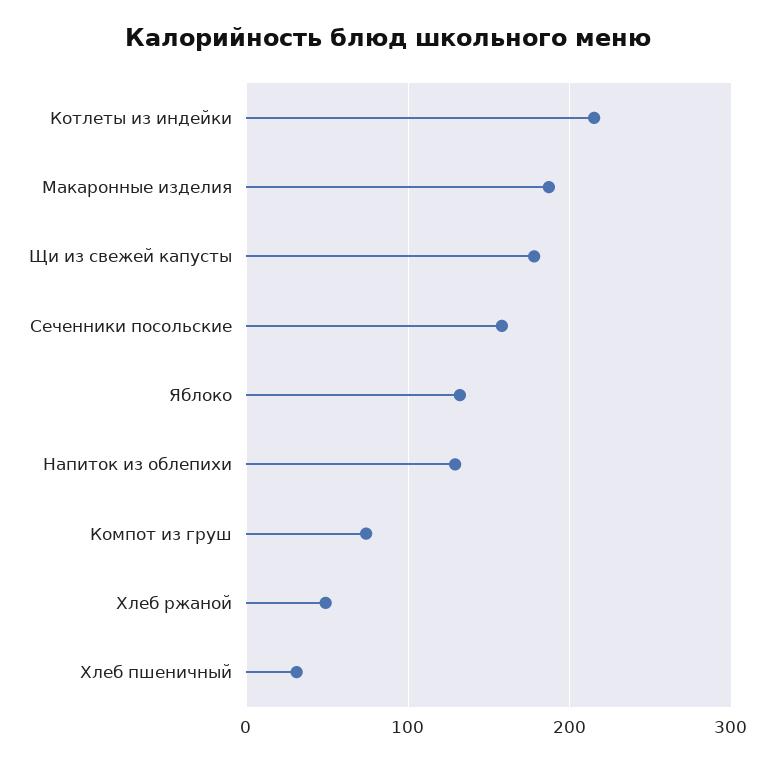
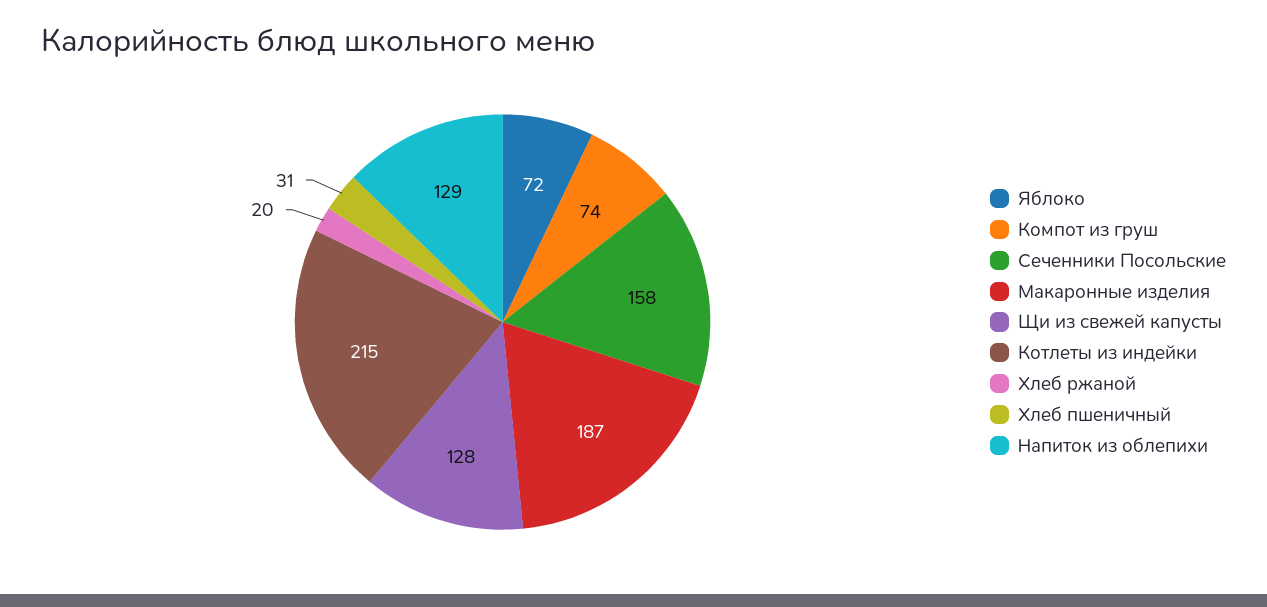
Щи из свежей капусты: 180 -> 128
Яблоко: 130 -> 72
Хлеб ржаной: 50 -> 20

